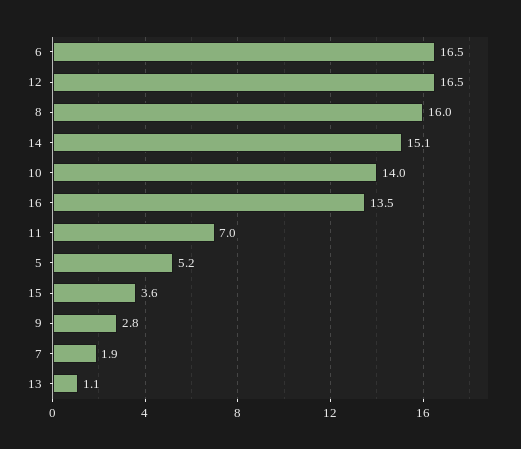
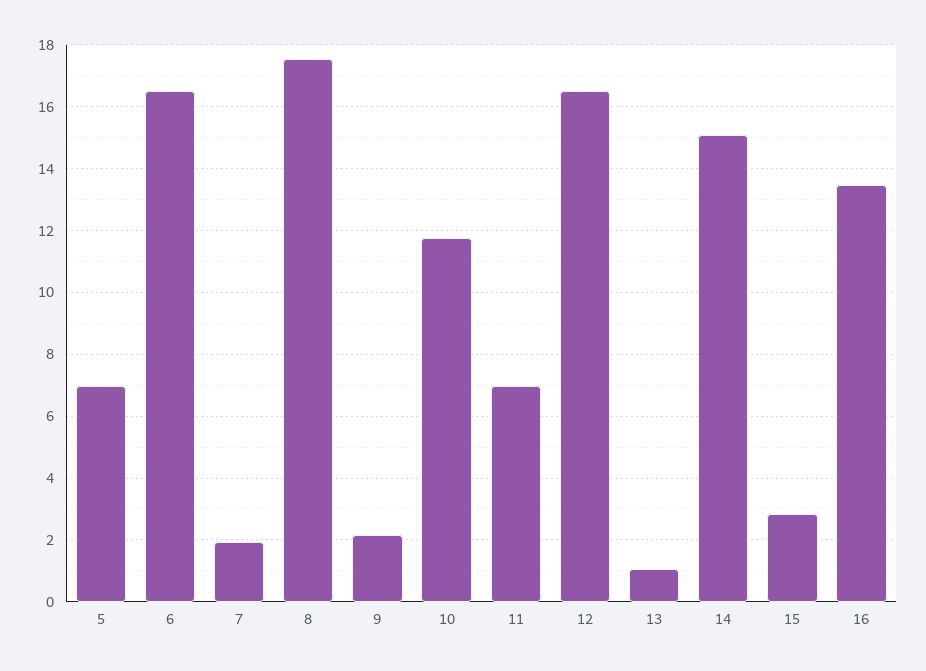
8: 16 -> 17.6
10: 14 -> 11.8
5: 5.2 -> 7
15: 3.6 -> 2.8
9: 2.8 -> 2.2

